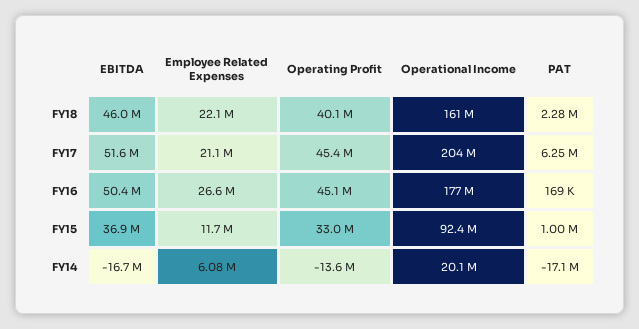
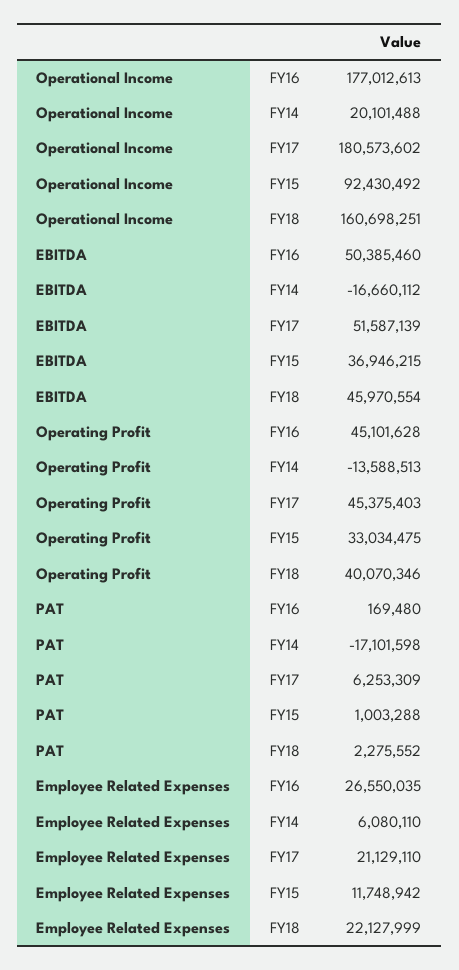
Operational Income, FY17: 204000000 -> 180573602

